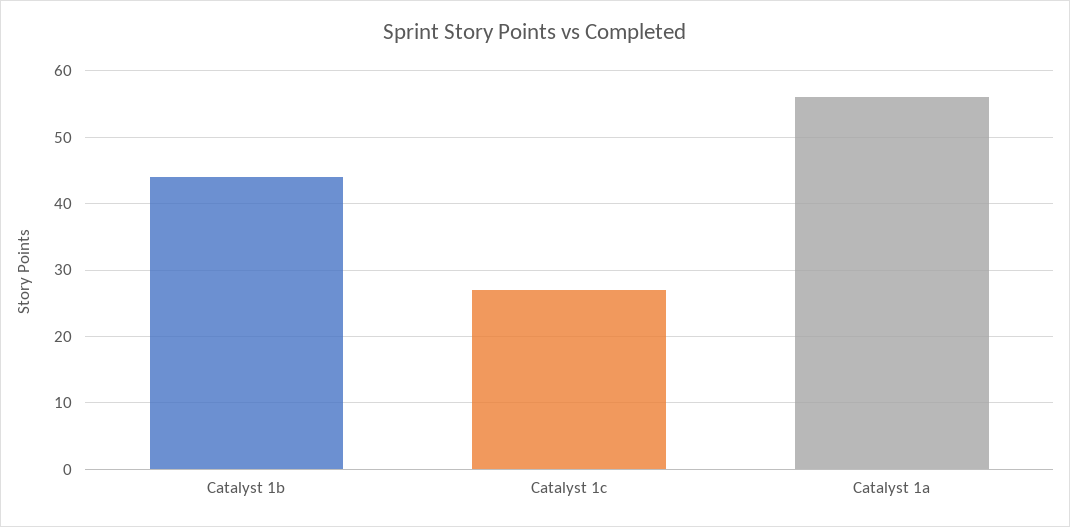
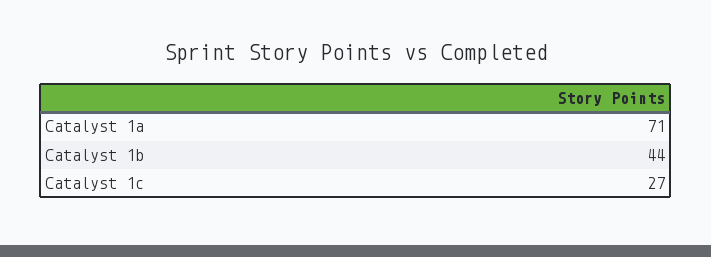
Catalyst 1a: 56 -> 71

